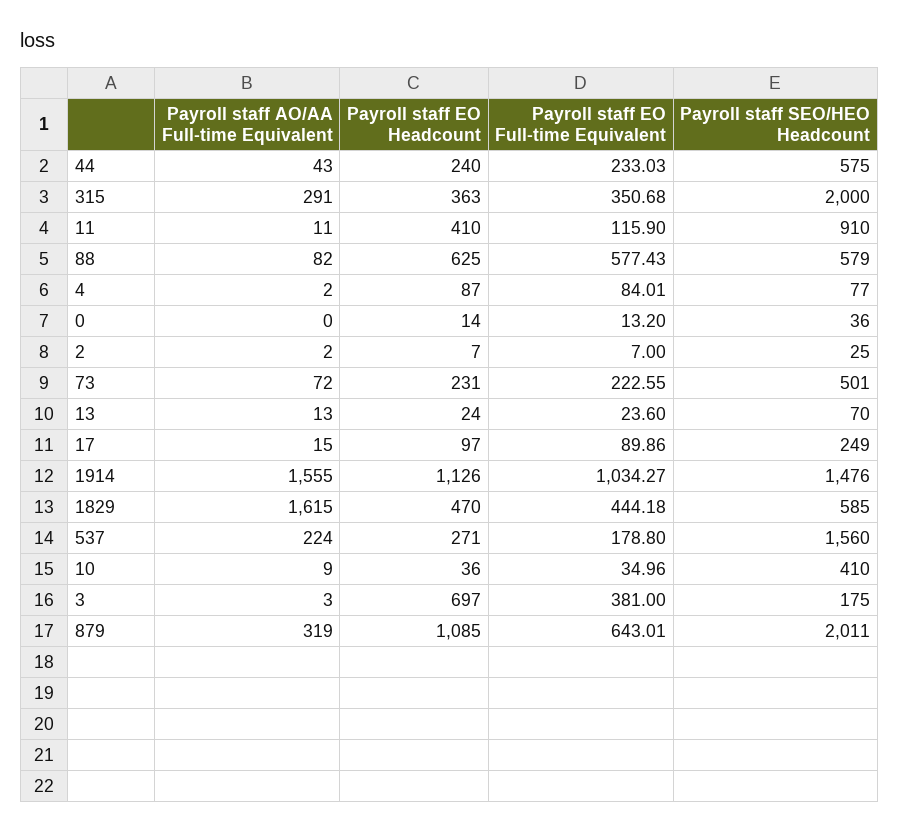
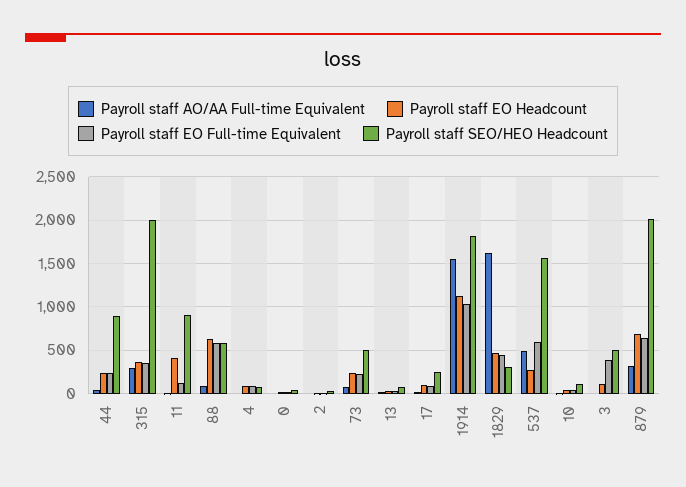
Payroll staff SEO/HEO Headcount, 44: 575 -> 900
Payroll staff SEO/HEO Headcount, 1914: 1476 -> 1800
Payroll staff SEO/HEO Headcount, 1829: 585 -> 300
Payroll staff AO/AA Full-time Equivalent, 537: 224 -> 500
Payroll staff EO Full-time Equivalent, 537: 178.8 -> 600
Payroll staff SEO/HEO Headcount, 10: 410 -> 100
Payroll staff EO Headcount, 3: 697 -> 100
Payroll staff SEO/HEO Headcount, 3: 175 -> 500
Payroll staff EO Headcount, 879: 1085 -> 700

